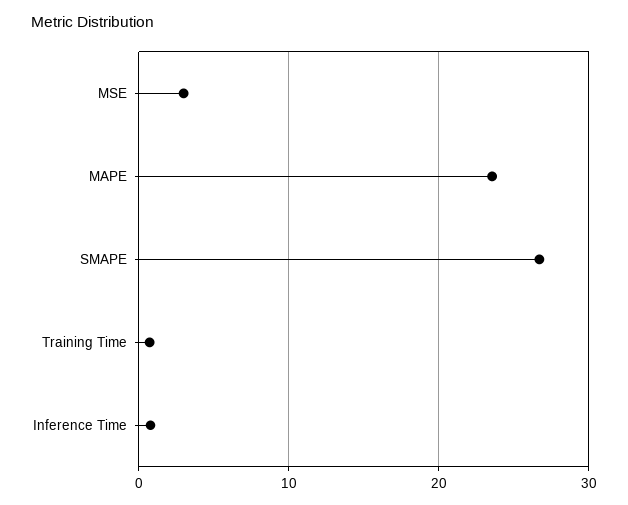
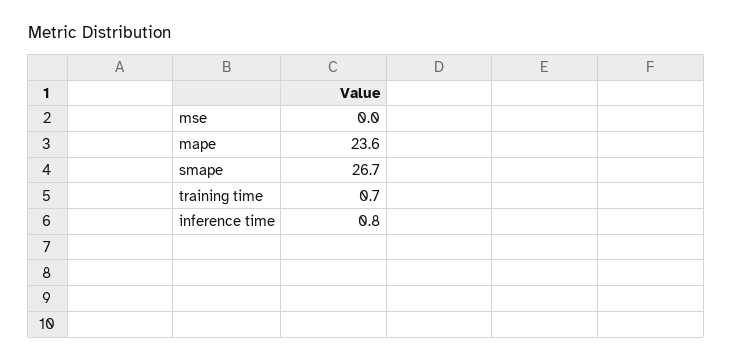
MSE: 3 -> 0

